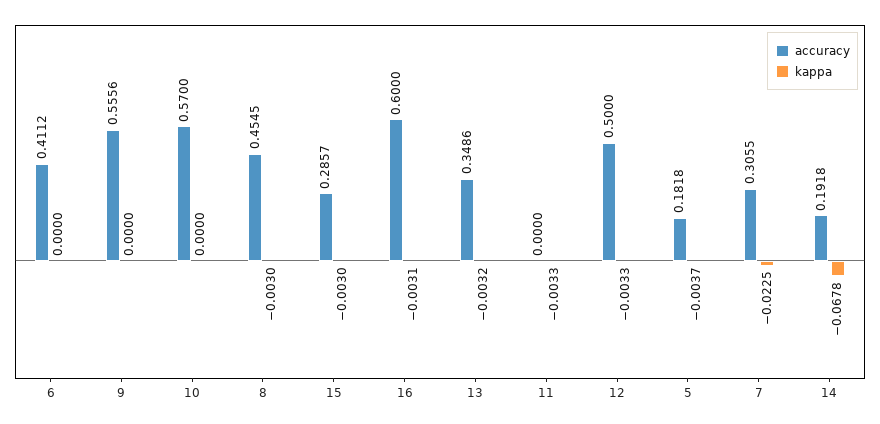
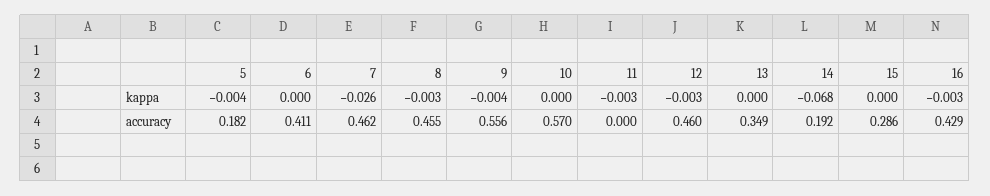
kappa, 9: 0 -> -0.004
kappa, 15: -0.003 -> 0
accuracy, 16: 0.6 -> 0.429
kappa, 13: -0.0032 -> 0
accuracy, 12: 0.5 -> 0.46
accuracy, 7: 0.3055 -> 0.462
kappa, 7: -0.0225 -> -0.026

